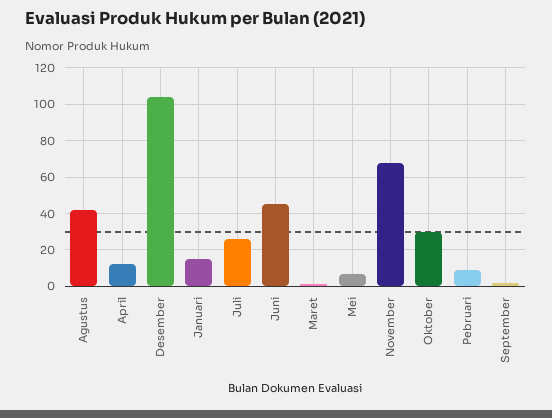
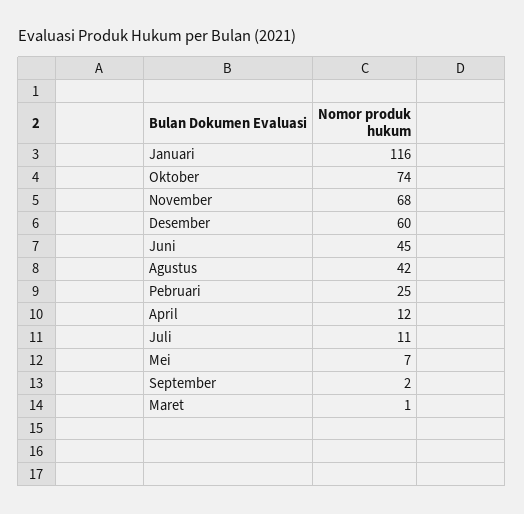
Desember: 105 -> 60
Januari: 15 -> 116
Juli: 25 -> 11
Oktober: 30 -> 74
Pebruari: 10 -> 25

